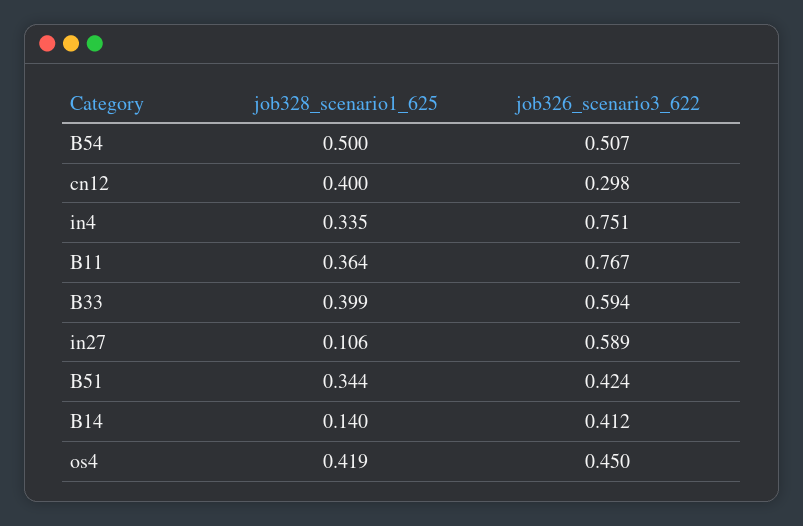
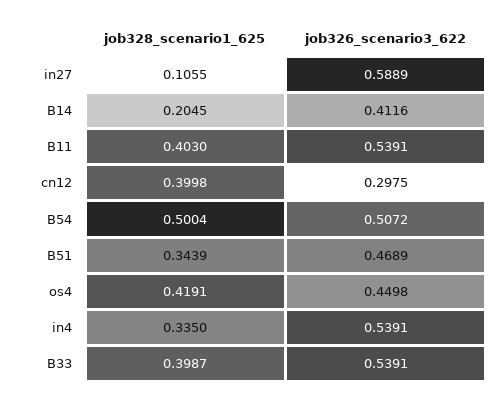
job326_scenario3_622, in4: 0.751 -> 0.5391
job328_scenario1_625, B11: 0.364 -> 0.403
job326_scenario3_622, B11: 0.767 -> 0.5391
job326_scenario3_622, B33: 0.594 -> 0.5391
job326_scenario3_622, B51: 0.424 -> 0.4689
job328_scenario1_625, B14: 0.14 -> 0.2045

